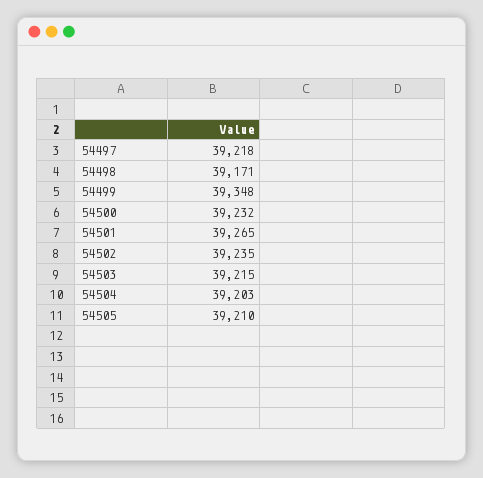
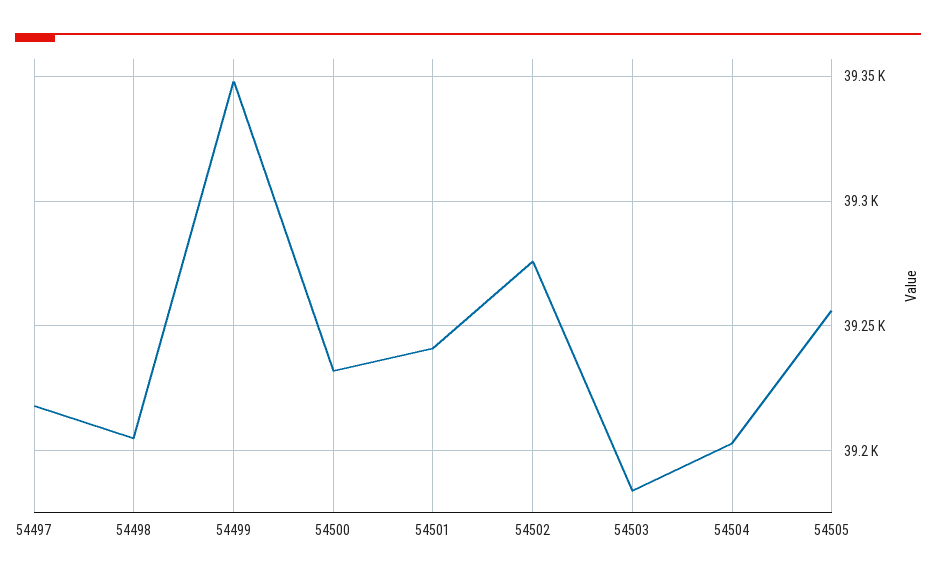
54498: 39171 -> 39205
54501: 39265 -> 39240
54502: 39235 -> 39275
54503: 39215 -> 39185
54505: 39210 -> 39255

